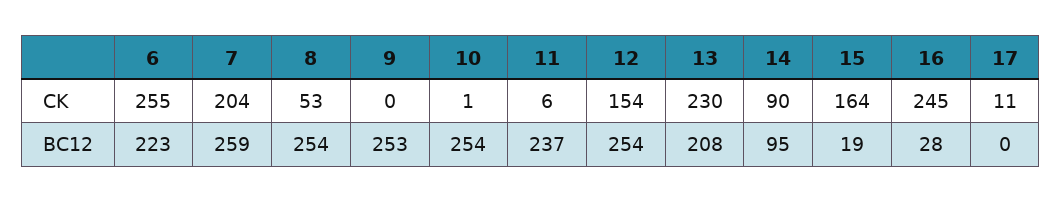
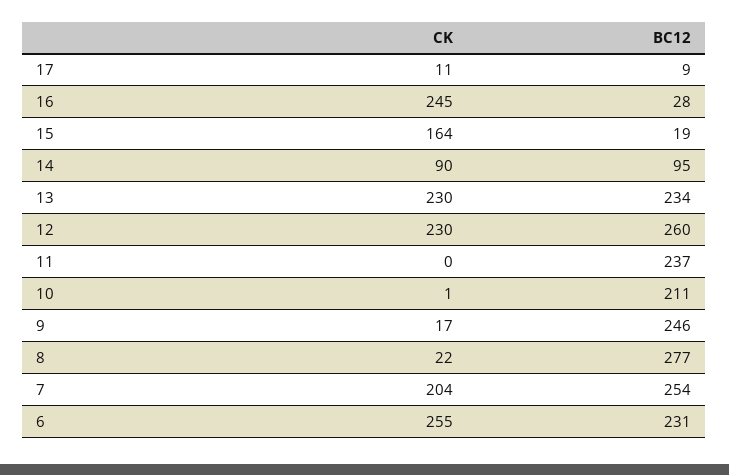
8, CK: 53 -> 22
9, CK: 0 -> 17
11, CK: 6 -> 0
12, CK: 154 -> 230
6, BC12: 223 -> 231
7, BC12: 259 -> 254
8, BC12: 254 -> 277
9, BC12: 253 -> 246
10, BC12: 254 -> 211
12, BC12: 254 -> 260
13, BC12: 208 -> 234
17, BC12: 0 -> 9

